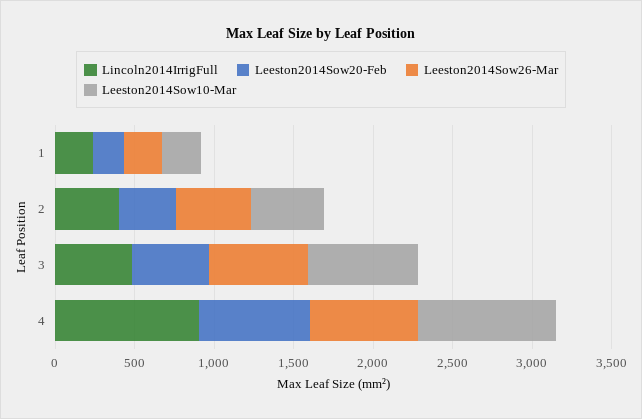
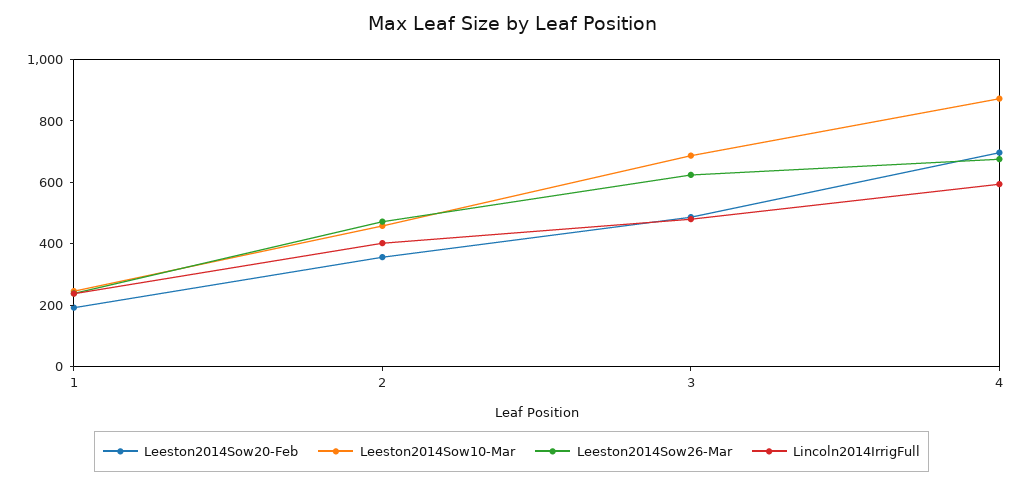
Lincoln2014IrrigFull, 4: 900 -> 600

